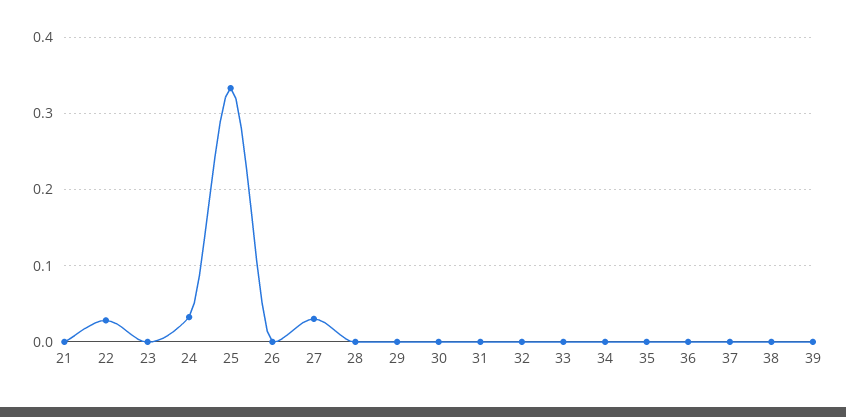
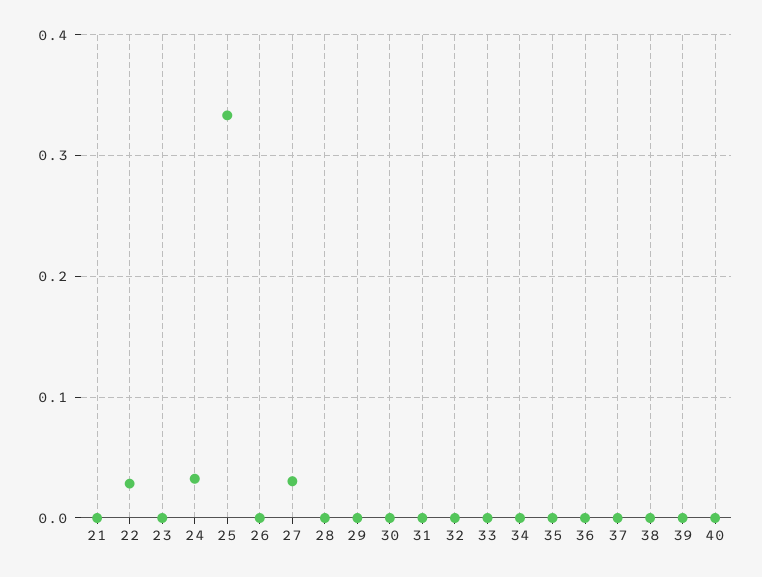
40: none -> 0

